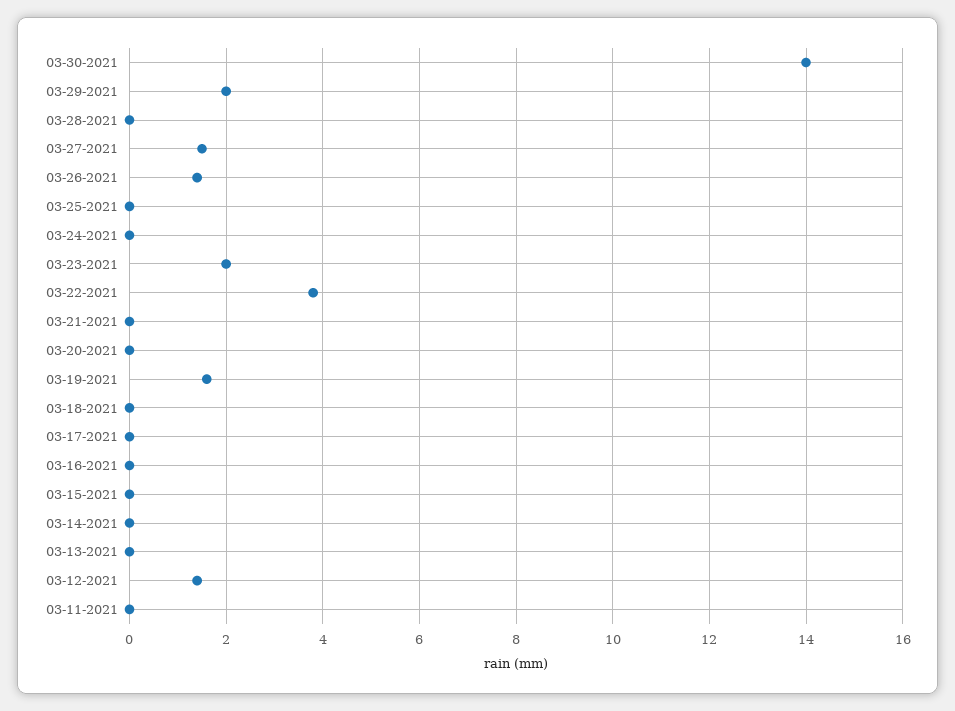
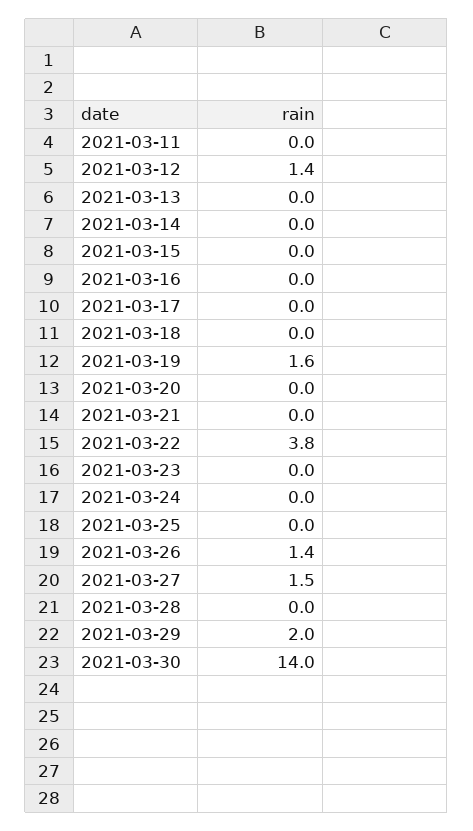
03-23-2021: 2 -> 0

